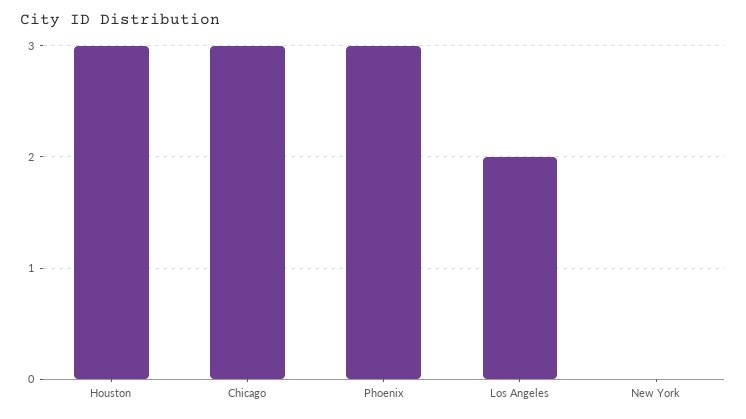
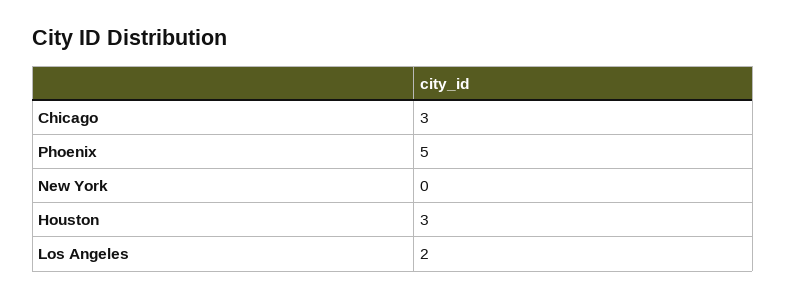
Phoenix: 3 -> 5

